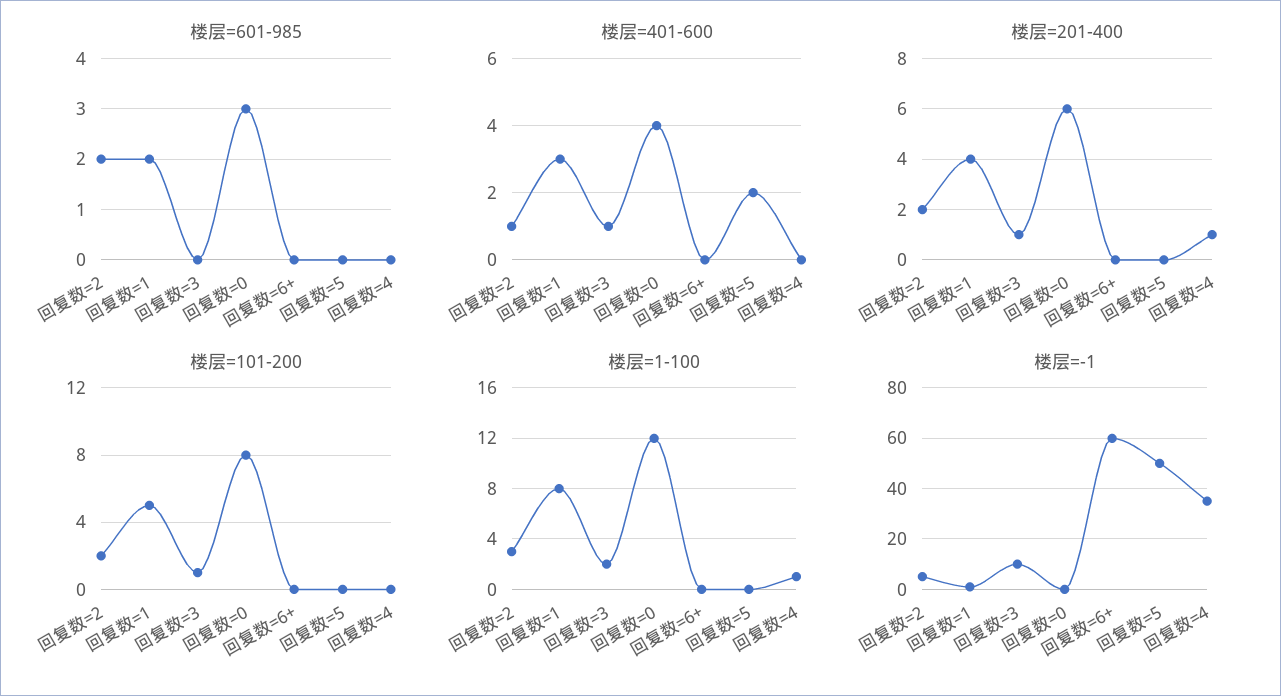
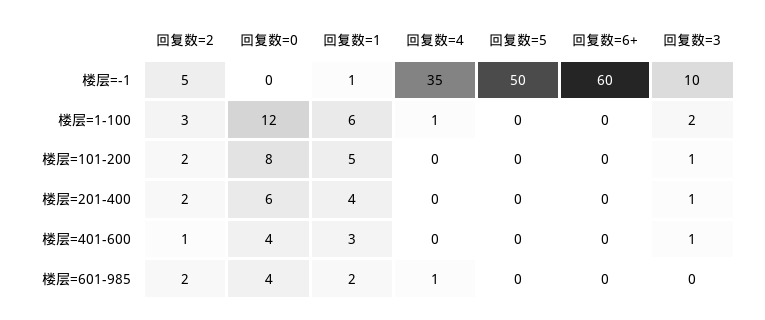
楼层=601-985, 回复数=0: 3 -> 4
楼层=601-985, 回复数=4: 0 -> 1
楼层=401-600, 回复数=5: 2 -> 0
楼层=201-400, 回复数=4: 1 -> 0
楼层=1-100, 回复数=1: 8 -> 6

